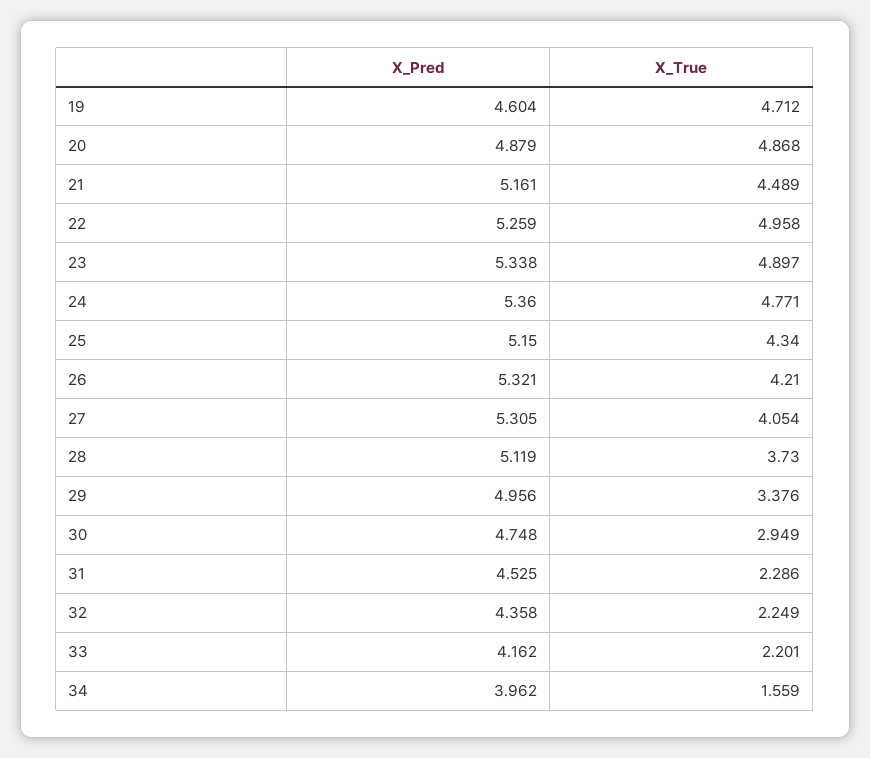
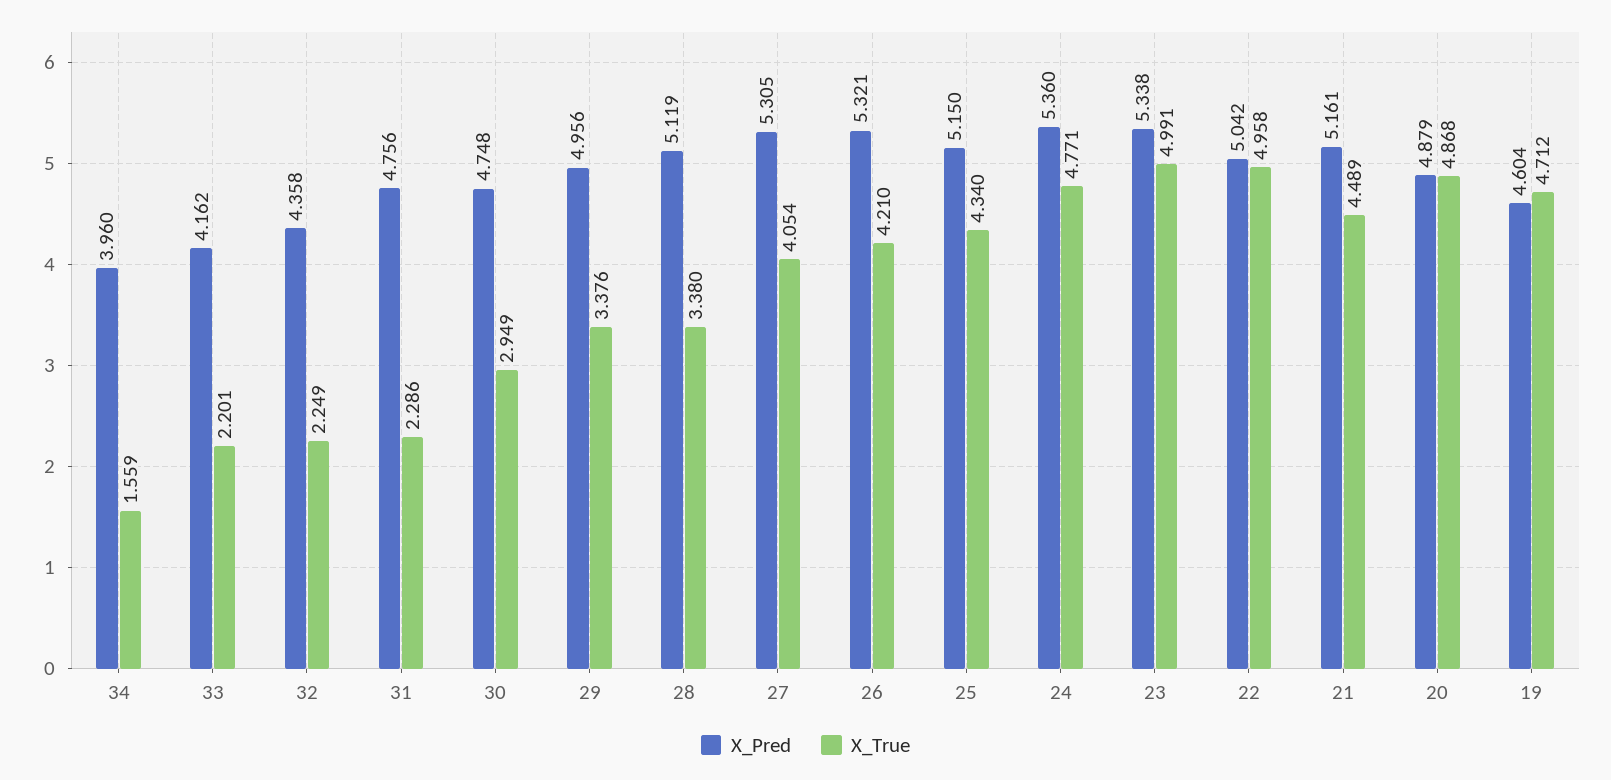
X_Pred, 22: 5.259 -> 5.042
X_True, 23: 4.897 -> 4.991
X_True, 28: 3.73 -> 3.38
X_Pred, 31: 4.525 -> 4.756
X_Pred, 34: 3.962 -> 3.96

